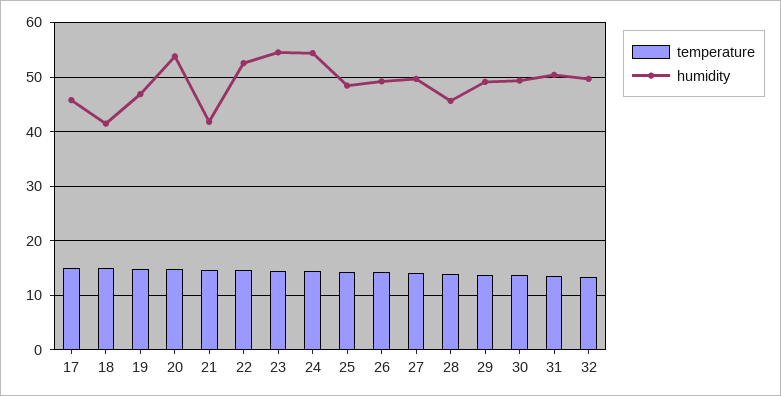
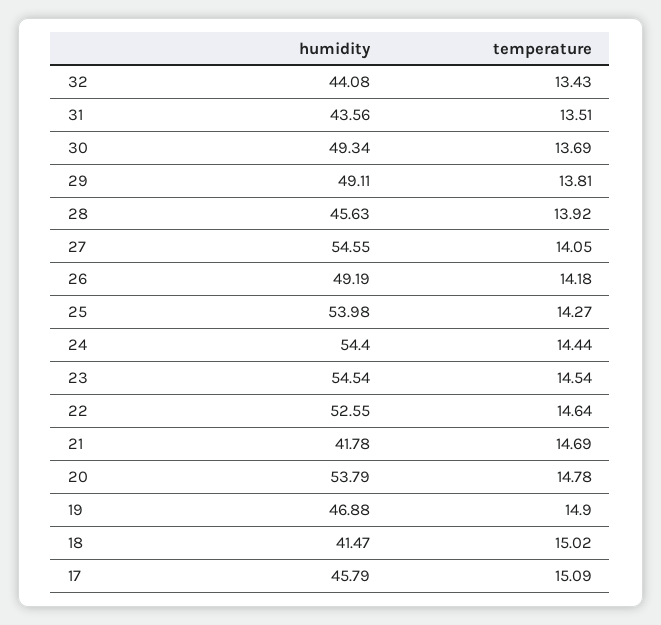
humidity, 25: 48 -> 53.98
humidity, 27: 50 -> 54.55
humidity, 31: 50 -> 43.56
humidity, 32: 50 -> 44.08

